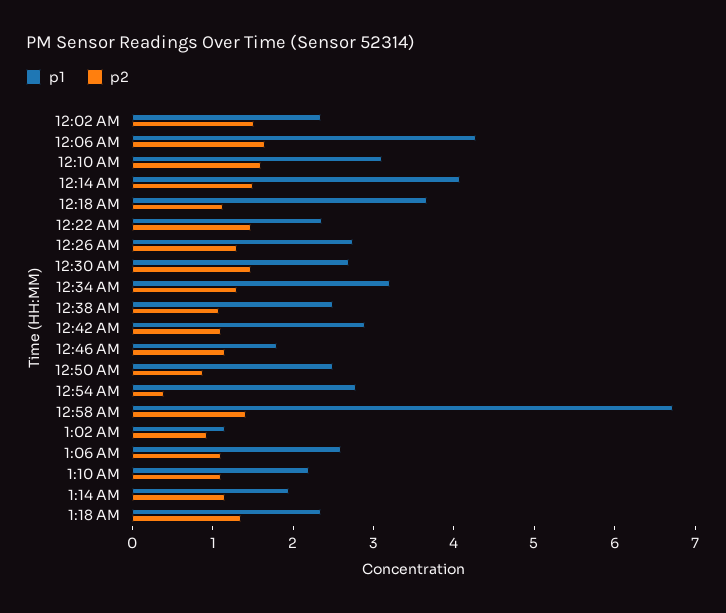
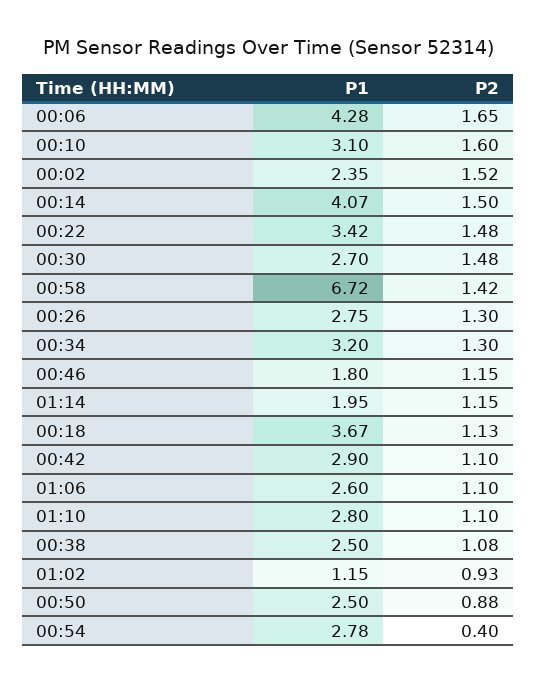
p1, 12:22 AM: 2.4 -> 3.42
p1, 1:10 AM: 2.2 -> 2.8
p1, 1:18 AM: 2.4 -> none
p2, 1:18 AM: 1.4 -> none

